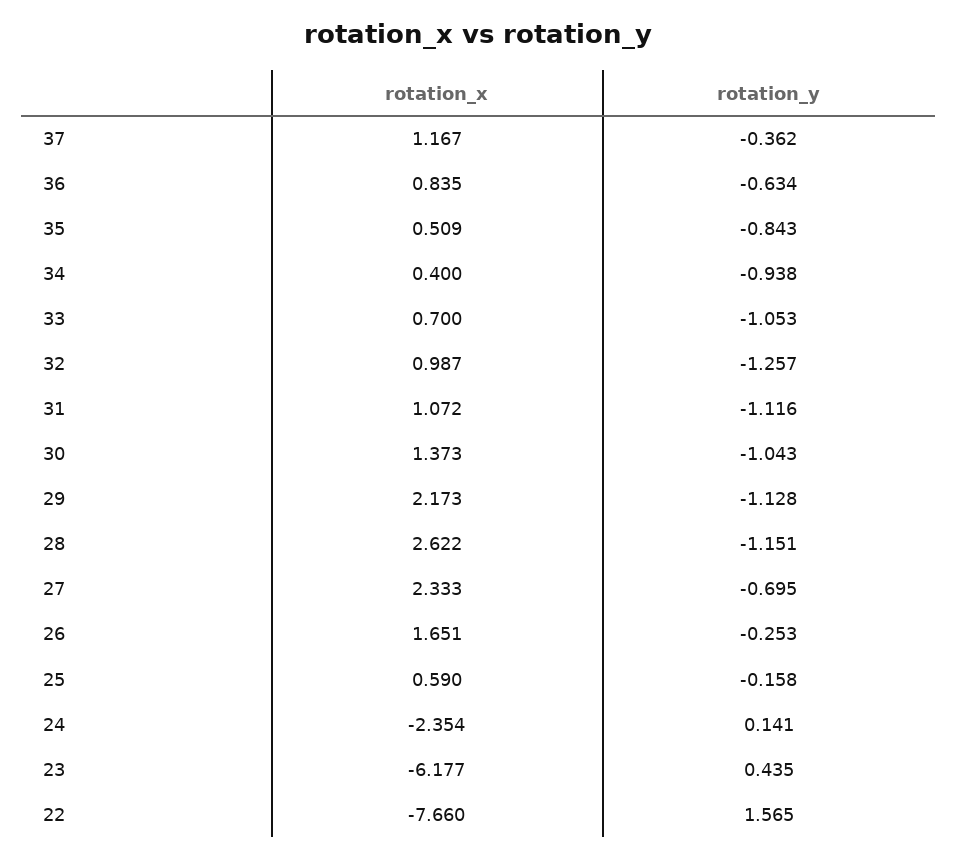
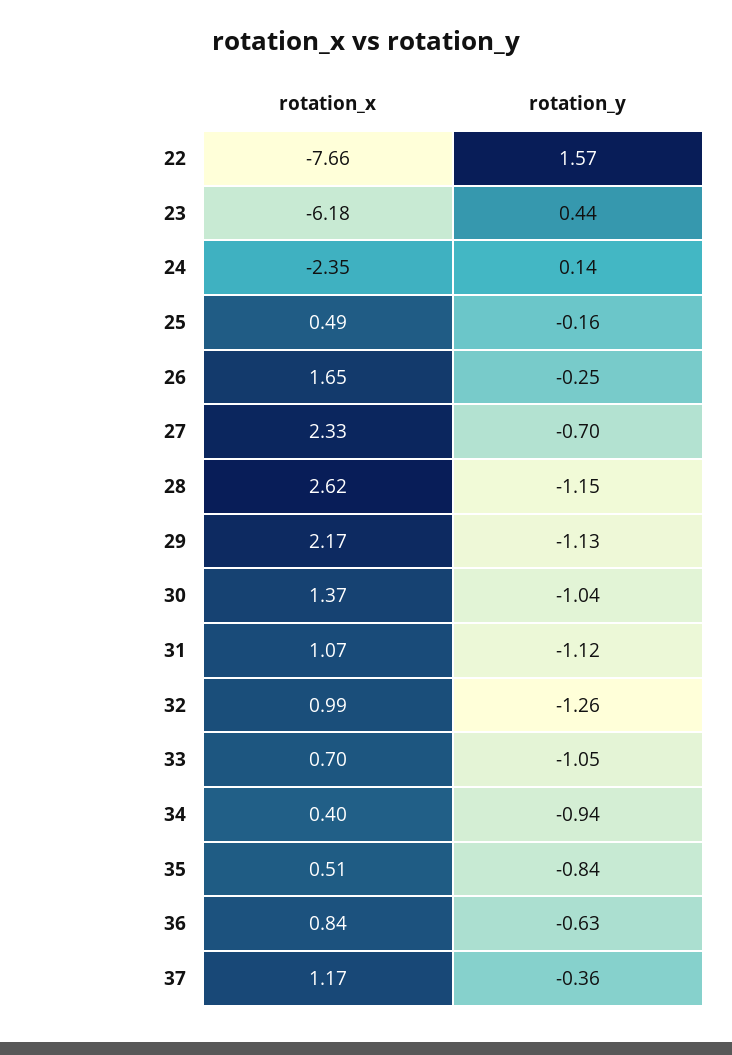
rotation_x, 25: 0.59 -> 0.49

